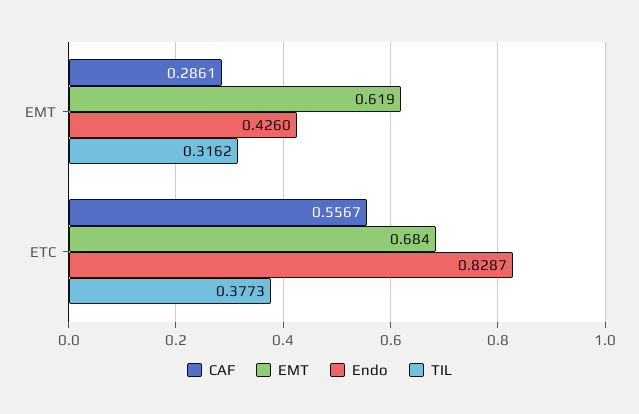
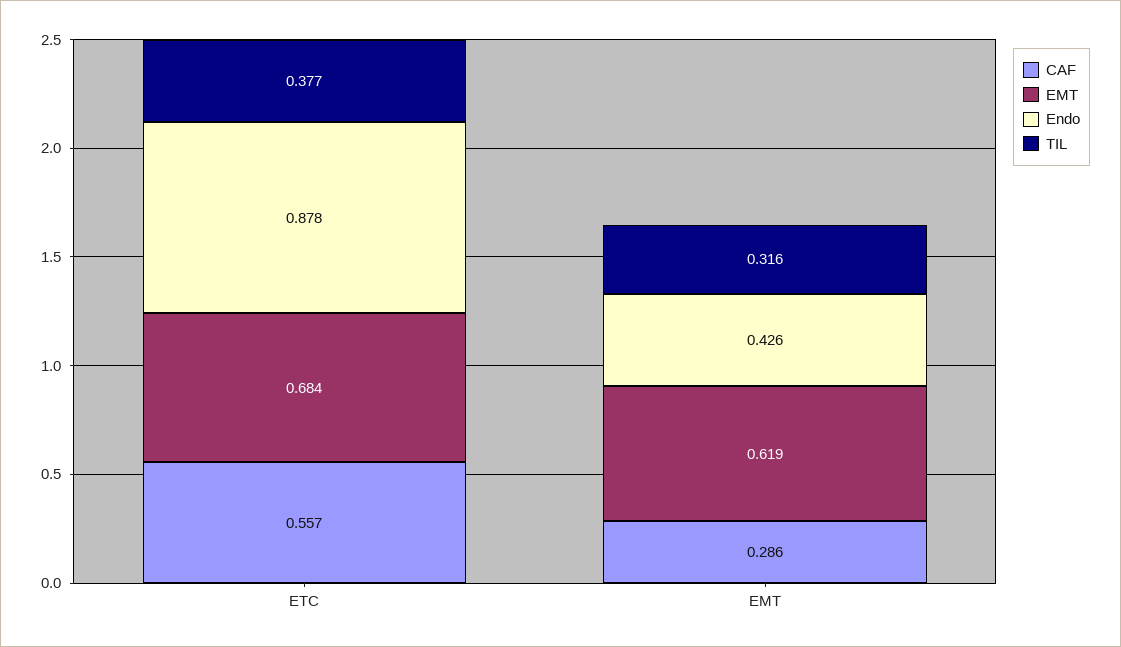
Endo, ETC: 0.8287 -> 0.878

